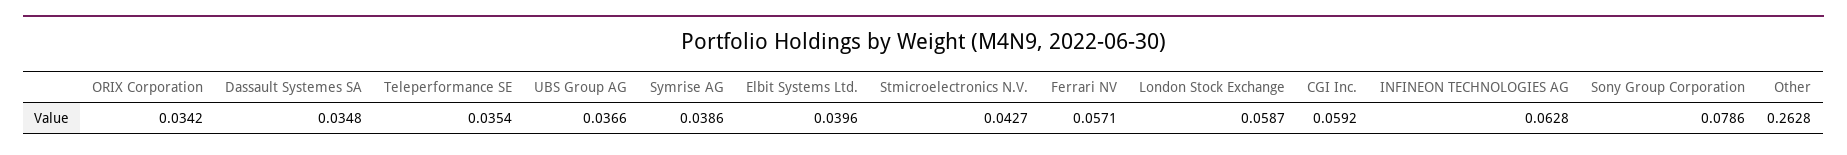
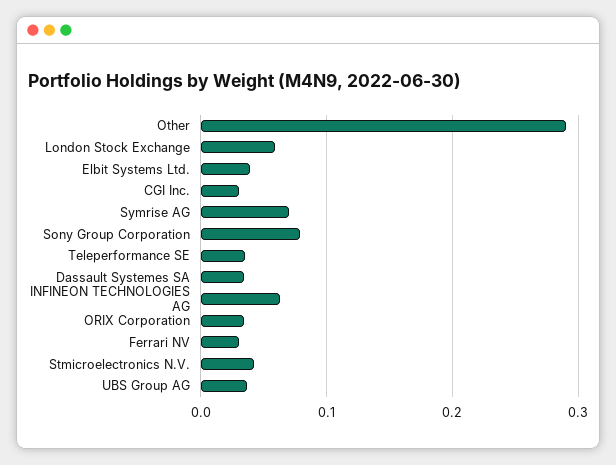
Symrise AG: 0.0386 -> 0.07
Ferrari NV: 0.0571 -> 0.03
CGI Inc.: 0.0592 -> 0.03
Other: 0.2628 -> 0.29

